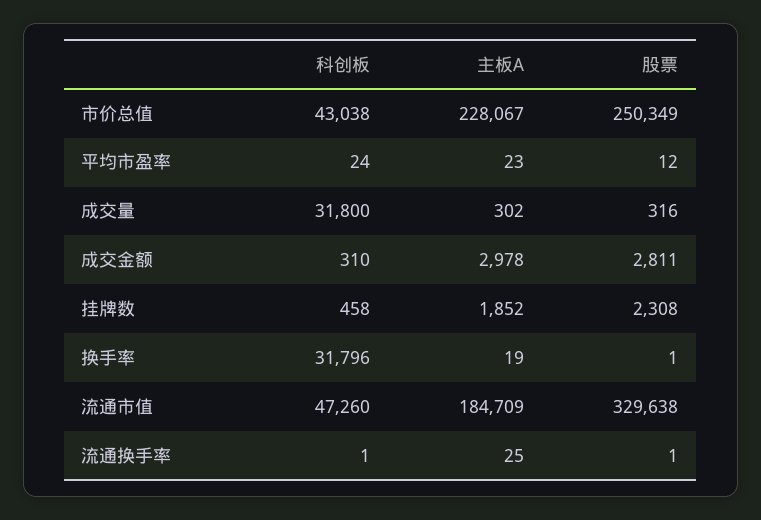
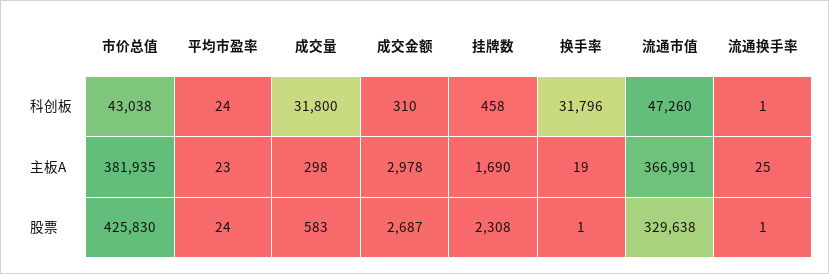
主板A, 市价总值: 228067 -> 381935
股票, 市价总值: 250349 -> 425830
股票, 平均市盈率: 12 -> 24
主板A, 成交量: 302 -> 298
股票, 成交量: 316 -> 583
股票, 成交金额: 2811 -> 2687
主板A, 挂牌数: 1852 -> 1690
主板A, 流通市值: 184709 -> 366991

